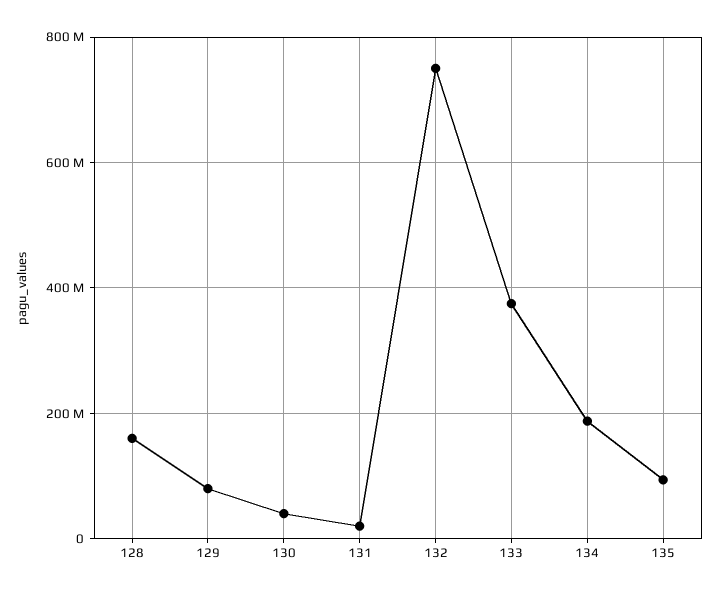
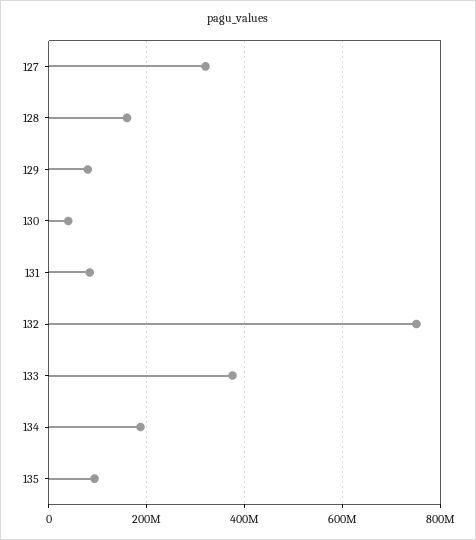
131: 20000000 -> 80000000
127: none -> 320000000

